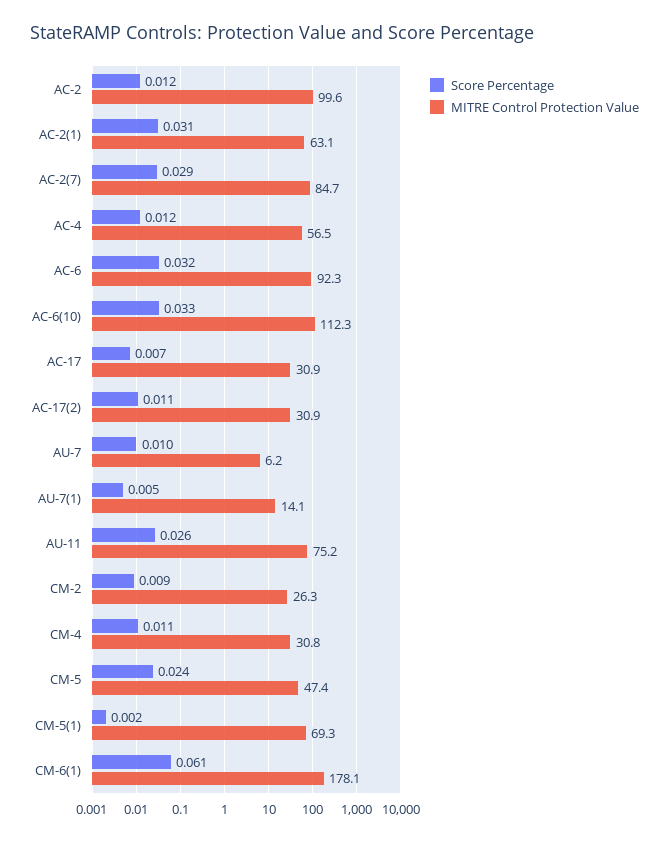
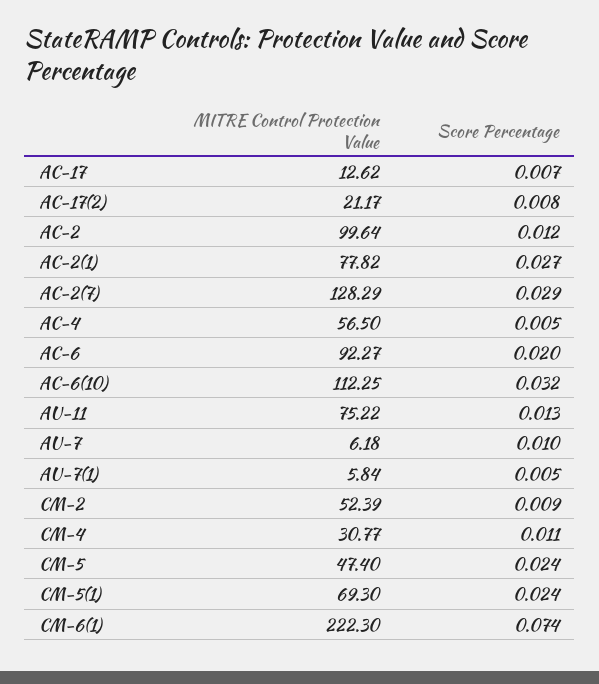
Score Percentage, AC-2(1): 0.031 -> 0.027
MITRE Control Protection Value, AC-2(1): 63.1 -> 77.82
MITRE Control Protection Value, AC-2(7): 84.7 -> 128.29
Score Percentage, AC-4: 0.012 -> 0.005
Score Percentage, AC-6: 0.032 -> 0.02
Score Percentage, AC-6(10): 0.033 -> 0.032
MITRE Control Protection Value, AC-17: 30.9 -> 12.62
Score Percentage, AC-17(2): 0.011 -> 0.008
MITRE Control Protection Value, AC-17(2): 30.9 -> 21.17
MITRE Control Protection Value, AU-7(1): 14.1 -> 5.84
Score Percentage, AU-11: 0.026 -> 0.013
MITRE Control Protection Value, CM-2: 26.3 -> 52.39
Score Percentage, CM-5(1): 0.002 -> 0.024
Score Percentage, CM-6(1): 0.061 -> 0.074
MITRE Control Protection Value, CM-6(1): 178.1 -> 222.3

